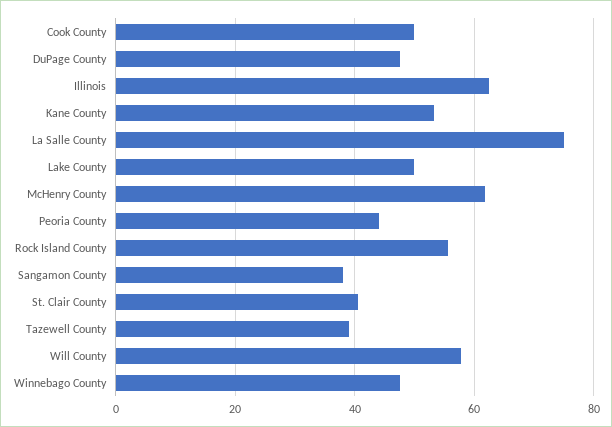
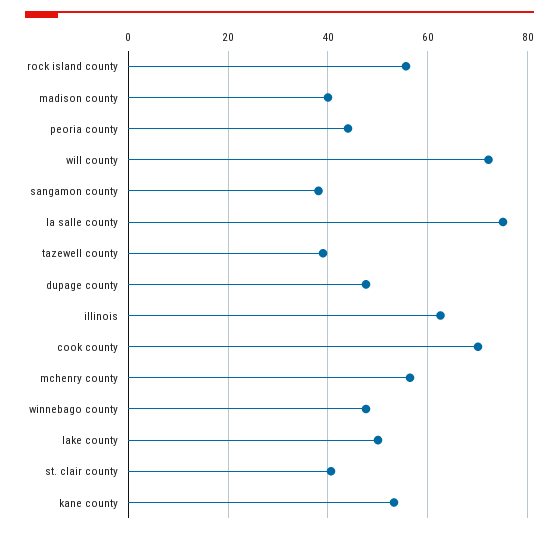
Cook County: 50 -> 70
McHenry County: 62 -> 56
Will County: 58 -> 72
madison county: none -> 40

